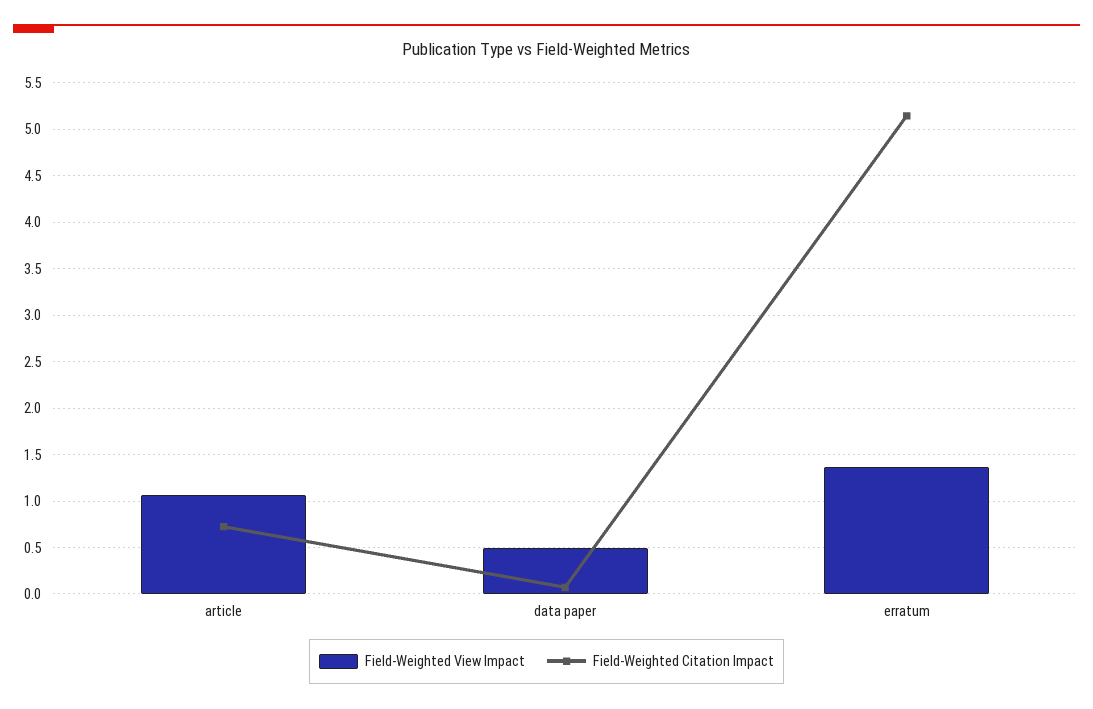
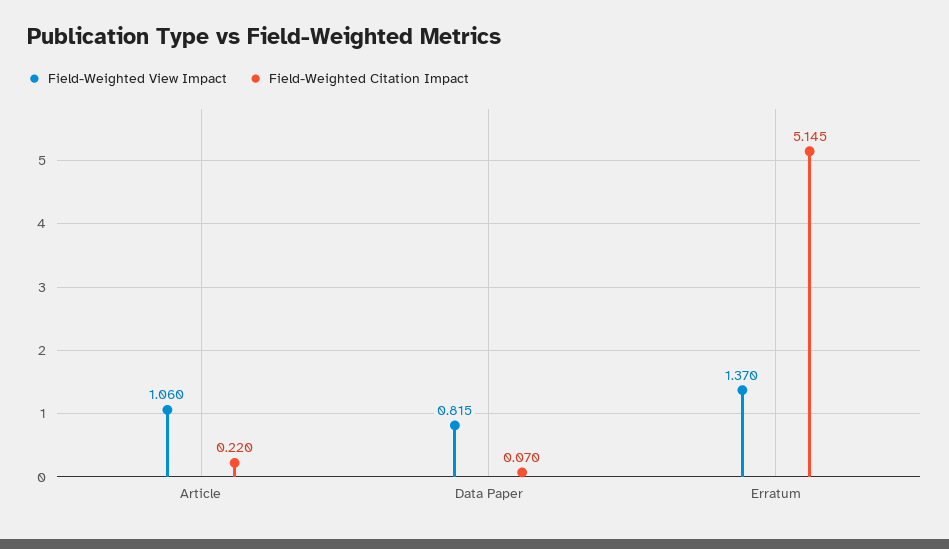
Field-Weighted Citation Impact, article: 0.7 -> 0.22
Field-Weighted View Impact, data paper: 0.5 -> 0.815

